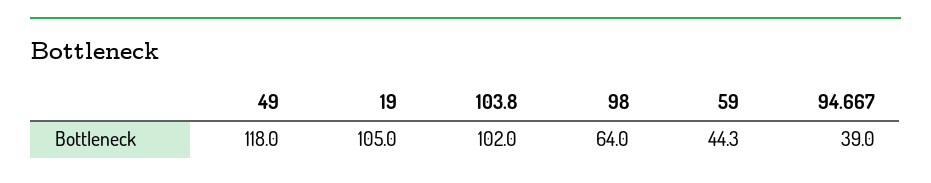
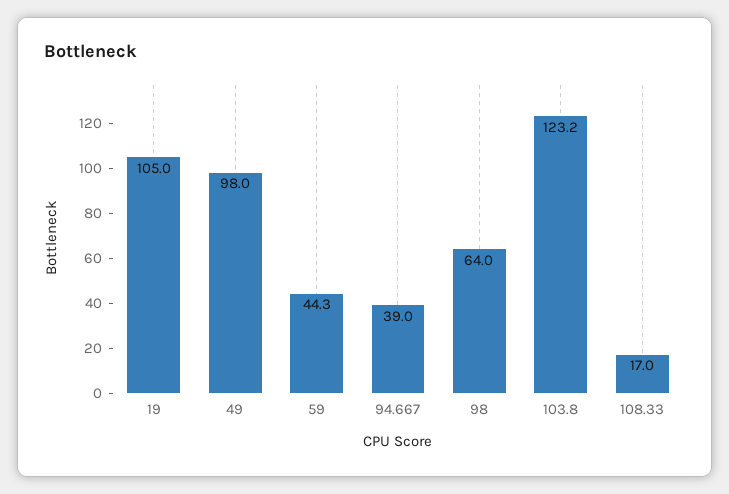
49: 118 -> 98
103.8: 102 -> 123.2
108.33: none -> 17

